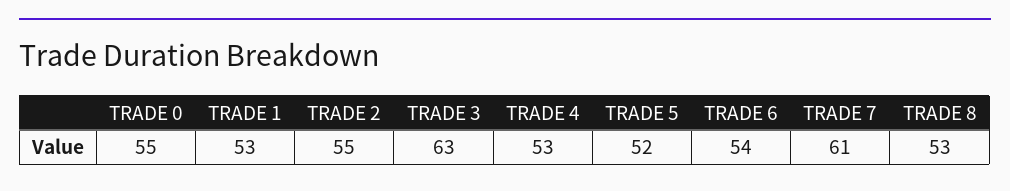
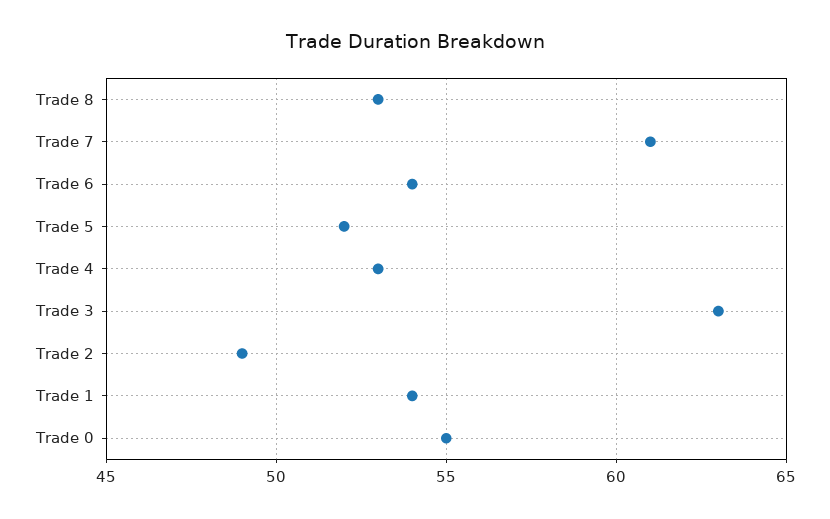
TRADE 1: 53 -> 54
TRADE 2: 55 -> 49

